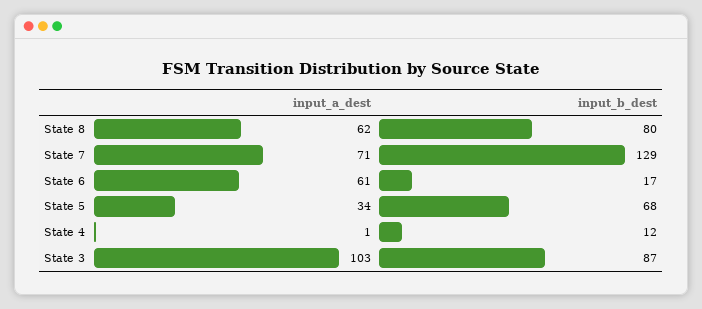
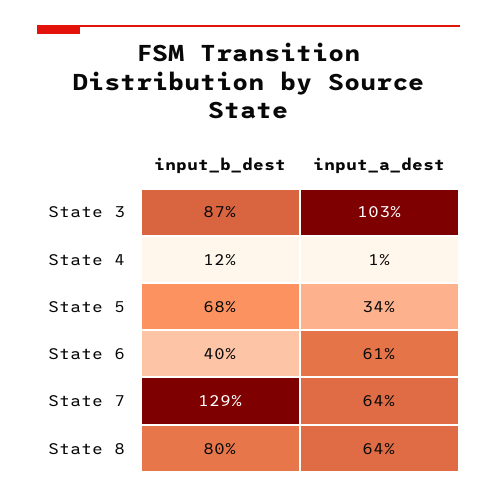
input_a_dest, State 8: 62 -> 64
input_a_dest, State 7: 71 -> 64
input_b_dest, State 6: 17 -> 40

